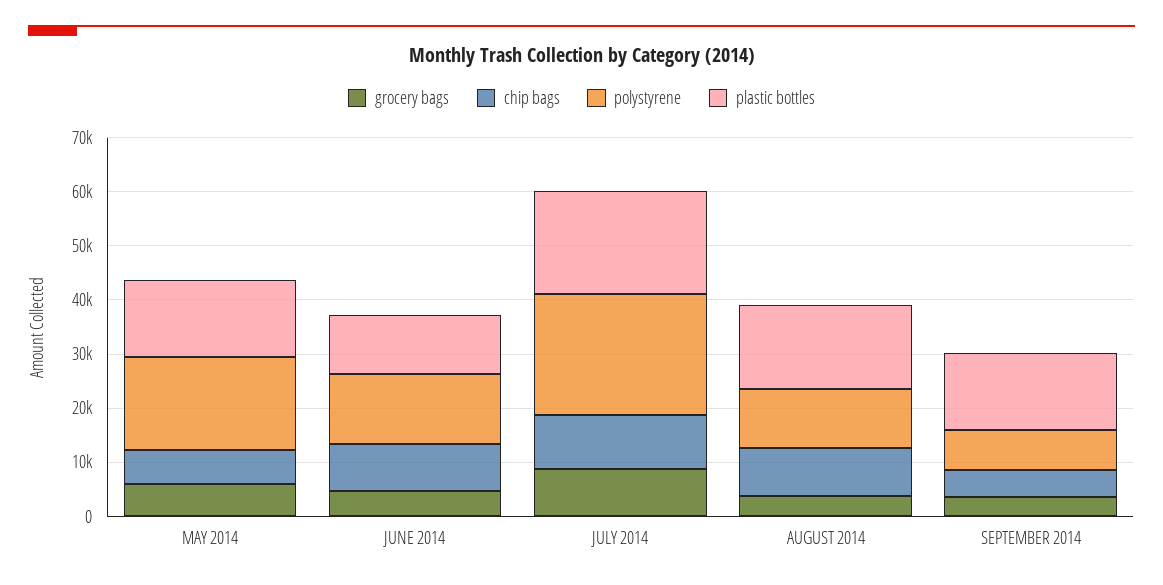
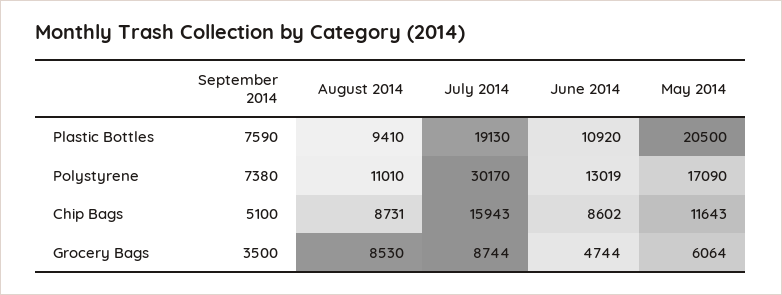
chip bags, MAY 2014: 6000 -> 11643
plastic bottles, MAY 2014: 14000 -> 20500
chip bags, JULY 2014: 10000 -> 15943
polystyrene, JULY 2014: 22000 -> 30170
grocery bags, AUGUST 2014: 4000 -> 8530
plastic bottles, AUGUST 2014: 16000 -> 9410
plastic bottles, SEPTEMBER 2014: 14000 -> 7590

